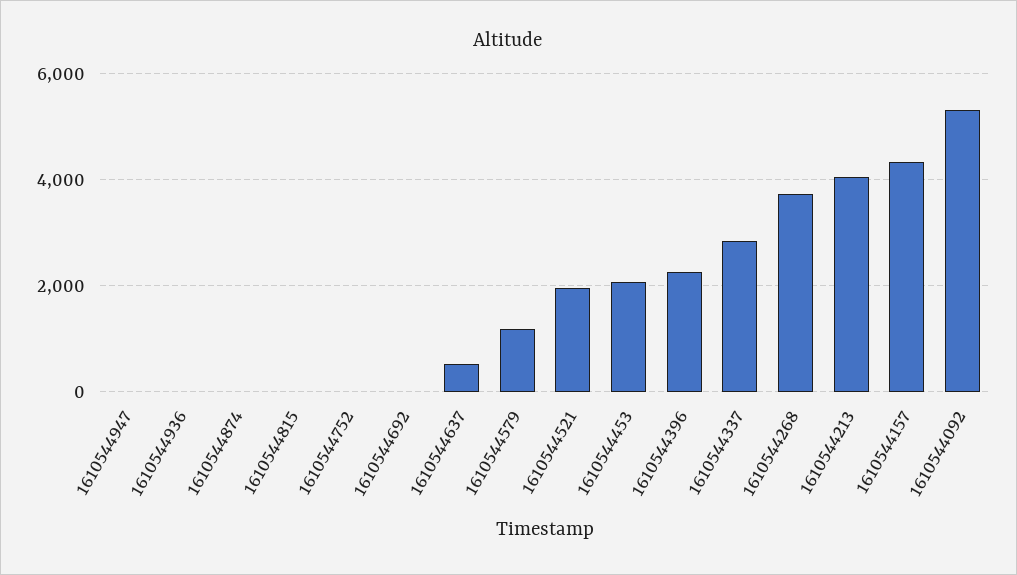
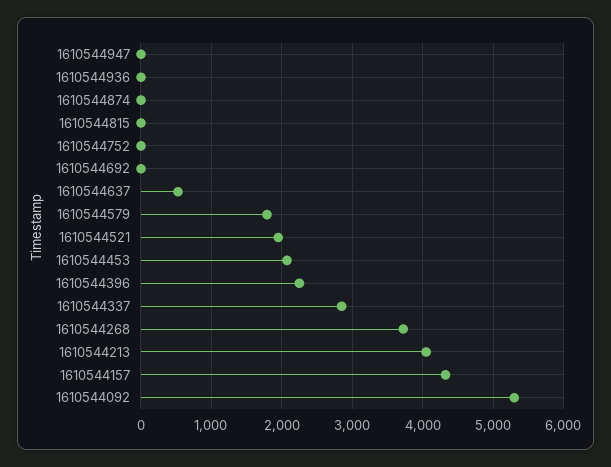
1610544579: 1200 -> 1800

